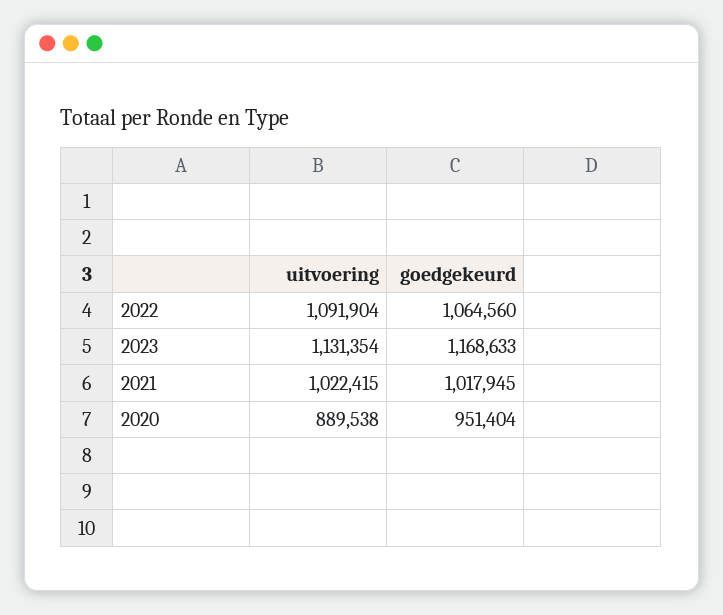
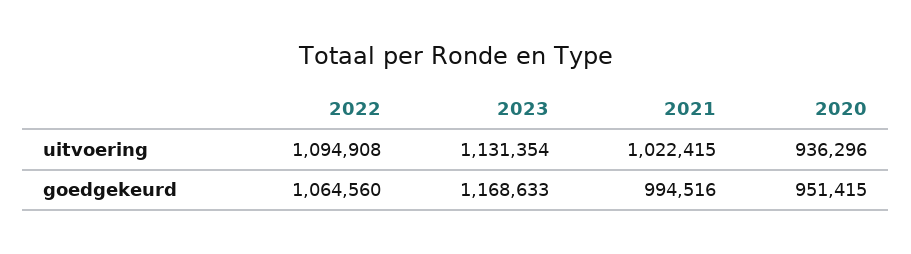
uitvoering, 2022: 1091904 -> 1094908
goedgekeurd, 2021: 1017945 -> 994516
uitvoering, 2020: 889538 -> 936296
goedgekeurd, 2020: 951404 -> 951415

